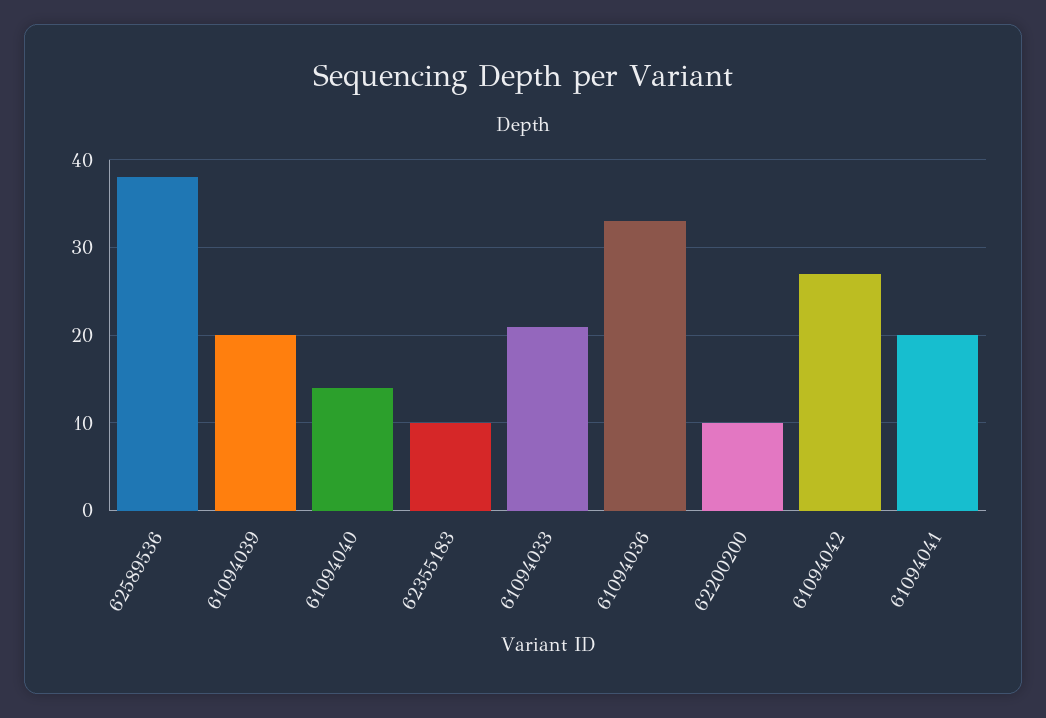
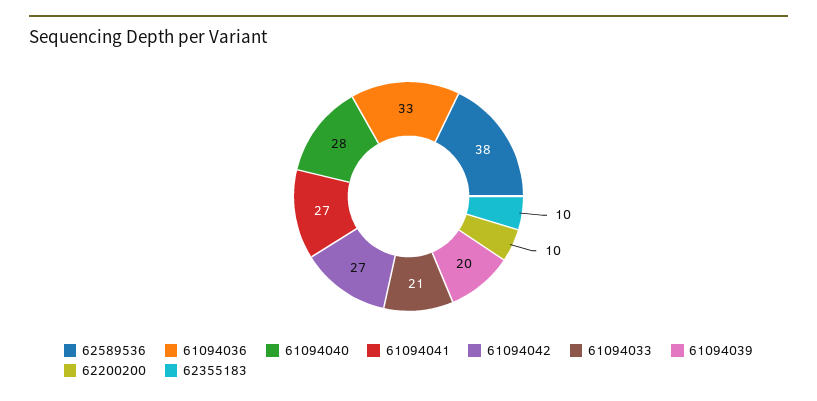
61094040: 14 -> 28
61094041: 20 -> 27

